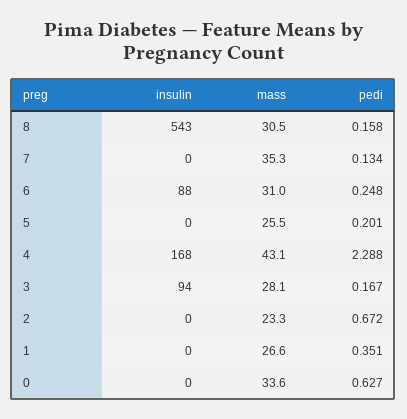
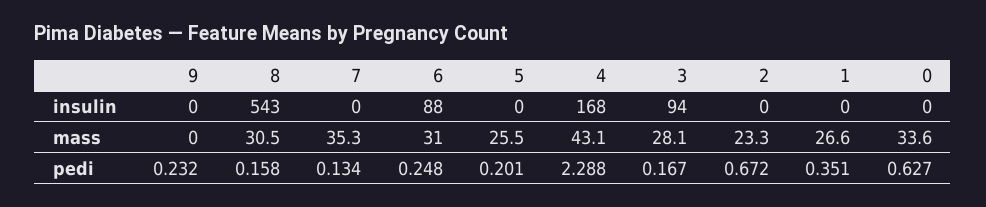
insulin, 9: none -> 0
mass, 9: none -> 0
pedi, 9: none -> 0.232

